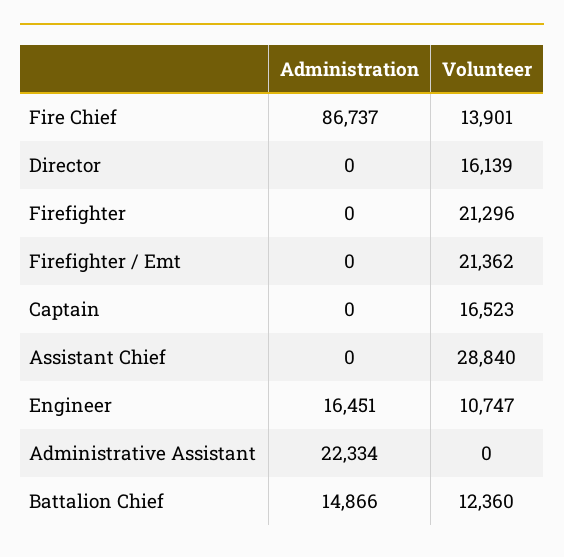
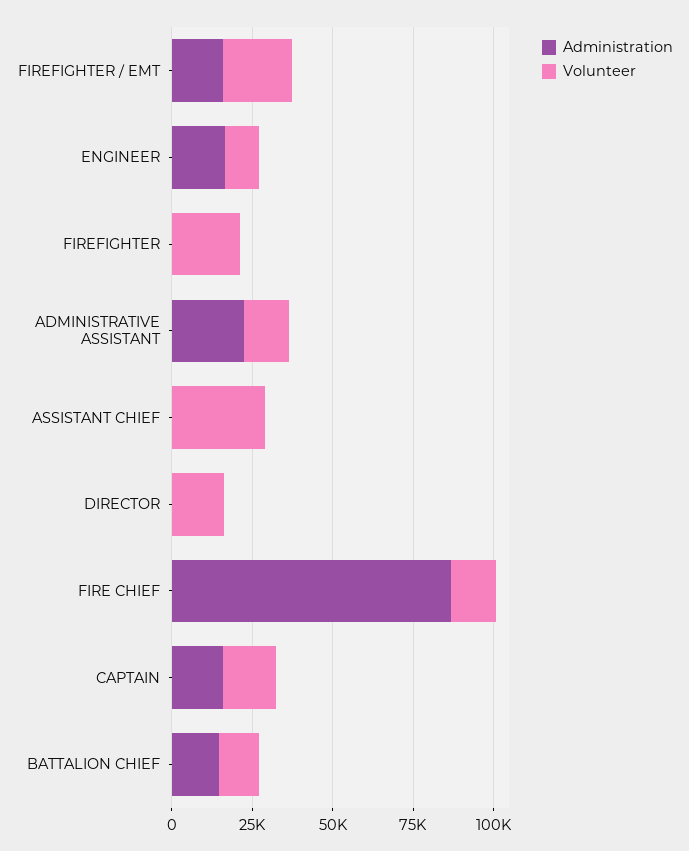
Administration, Firefighter / Emt: 0 -> 15000
Administration, Captain: 0 -> 15000
Volunteer, Administrative Assistant: 0 -> 15000

